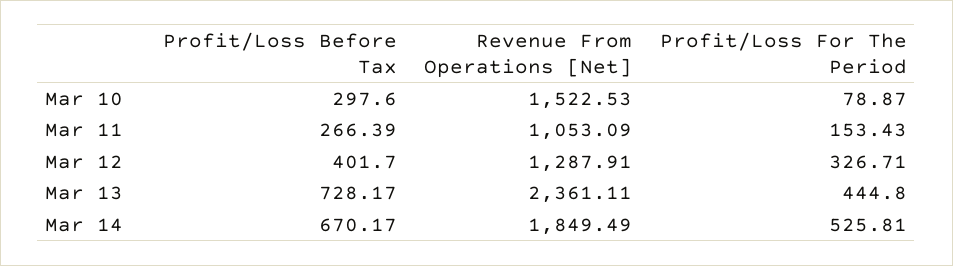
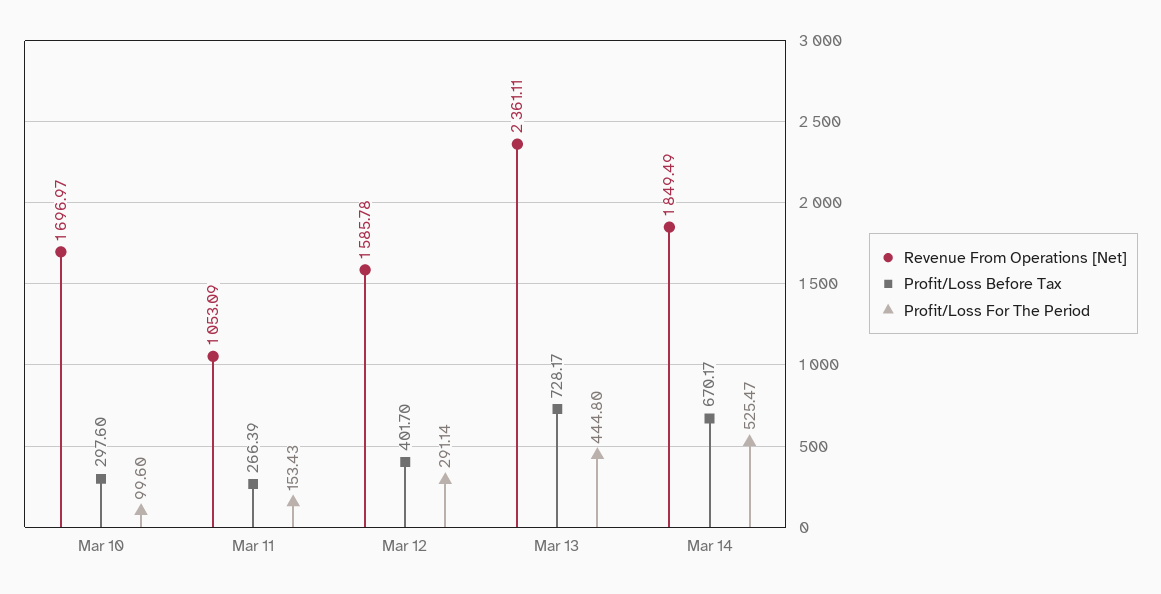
Revenue From Operations [Net], Mar 10: 1522.53 -> 1696.97
Profit/Loss For The Period, Mar 10: 78.87 -> 99.6
Revenue From Operations [Net], Mar 12: 1287.91 -> 1585.78
Profit/Loss For The Period, Mar 12: 326.71 -> 291.14
Profit/Loss For The Period, Mar 14: 525.81 -> 525.47

